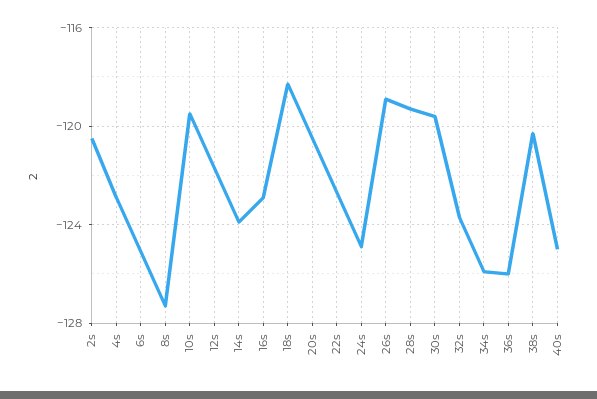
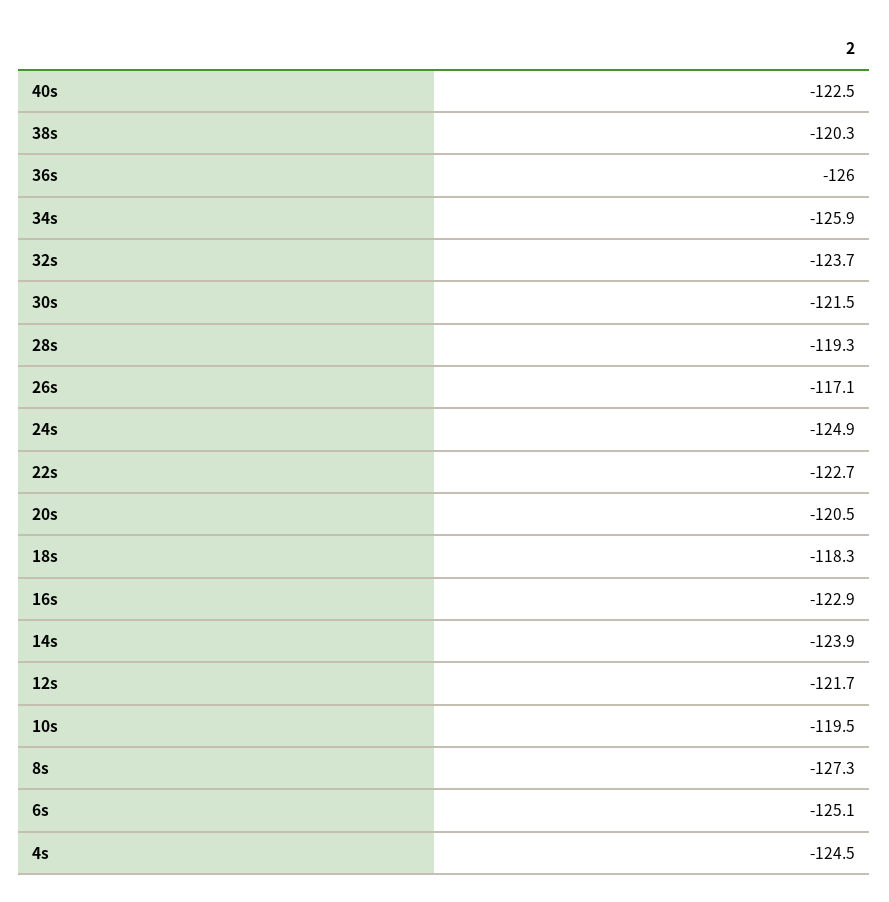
2s: -120.5 -> none
4s: -123 -> -124.5
26s: -119 -> -117.1
30s: -119.5 -> -121.5
40s: -125 -> -122.5

